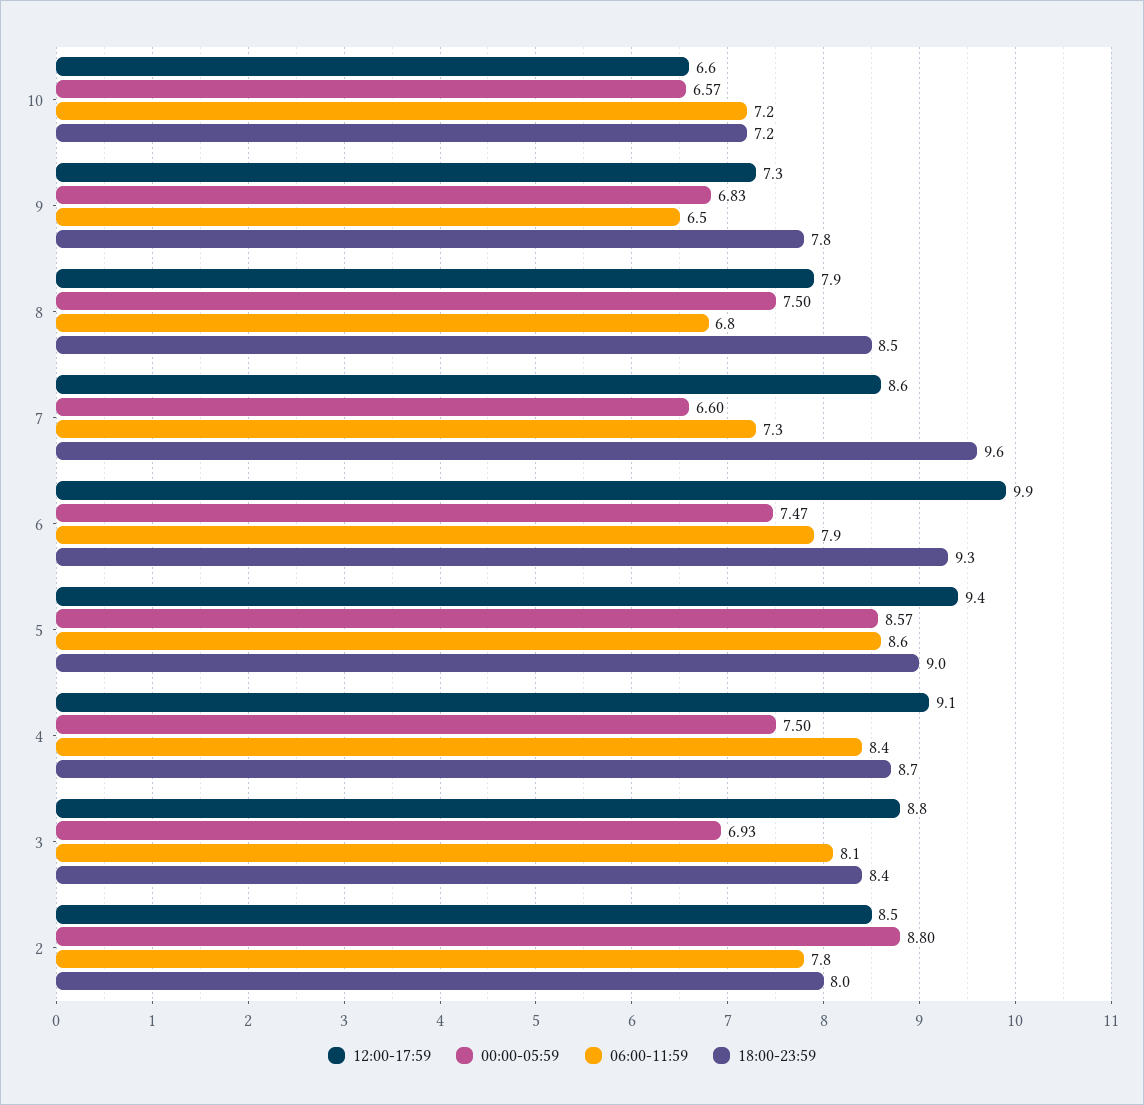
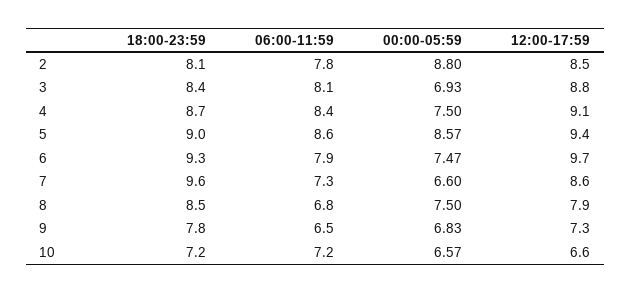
12:00-17:59, 6: 9.9 -> 9.7
18:00-23:59, 2: 8 -> 8.1

